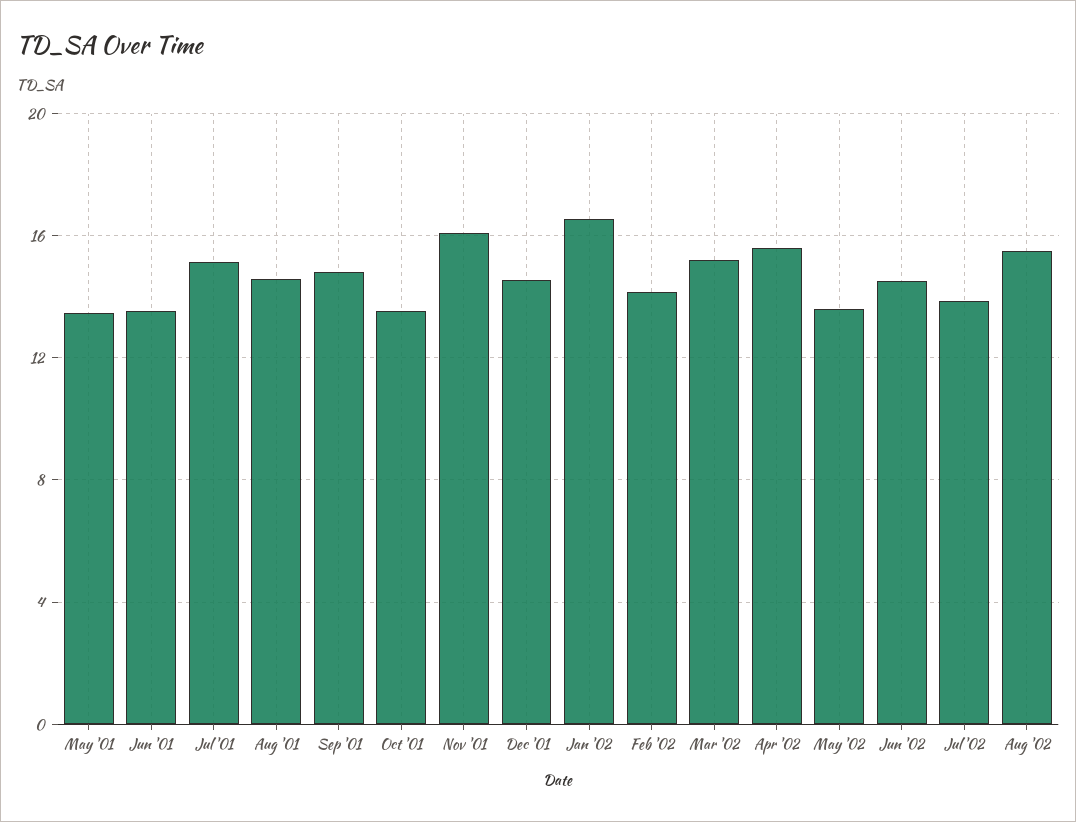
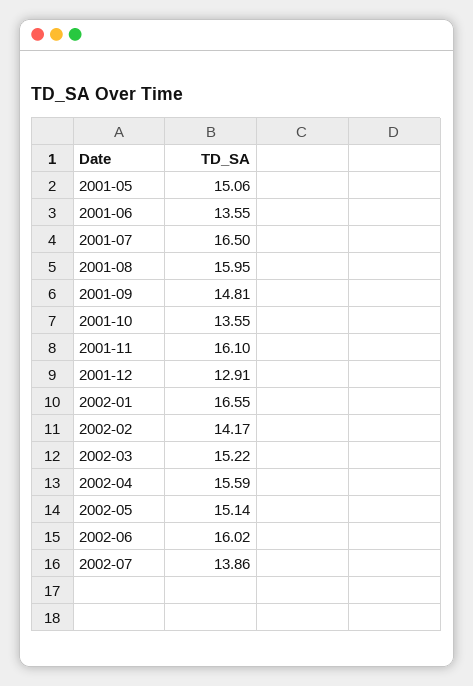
May '01: 13.5 -> 15.06
Jul '01: 15 -> 16.5
Aug '01: 14.5 -> 15.95
Dec '01: 14.5 -> 12.91
May '02: 13.5 -> 15.14
Jun '02: 14.5 -> 16.02
Aug '02: 15.5 -> none

